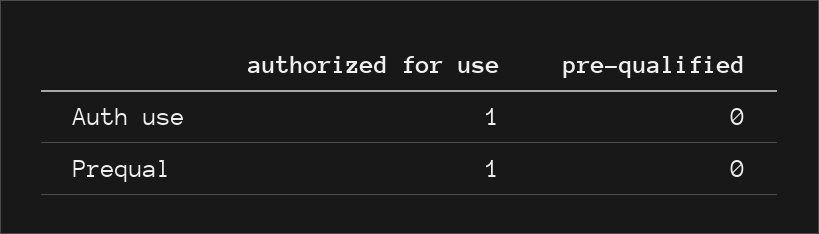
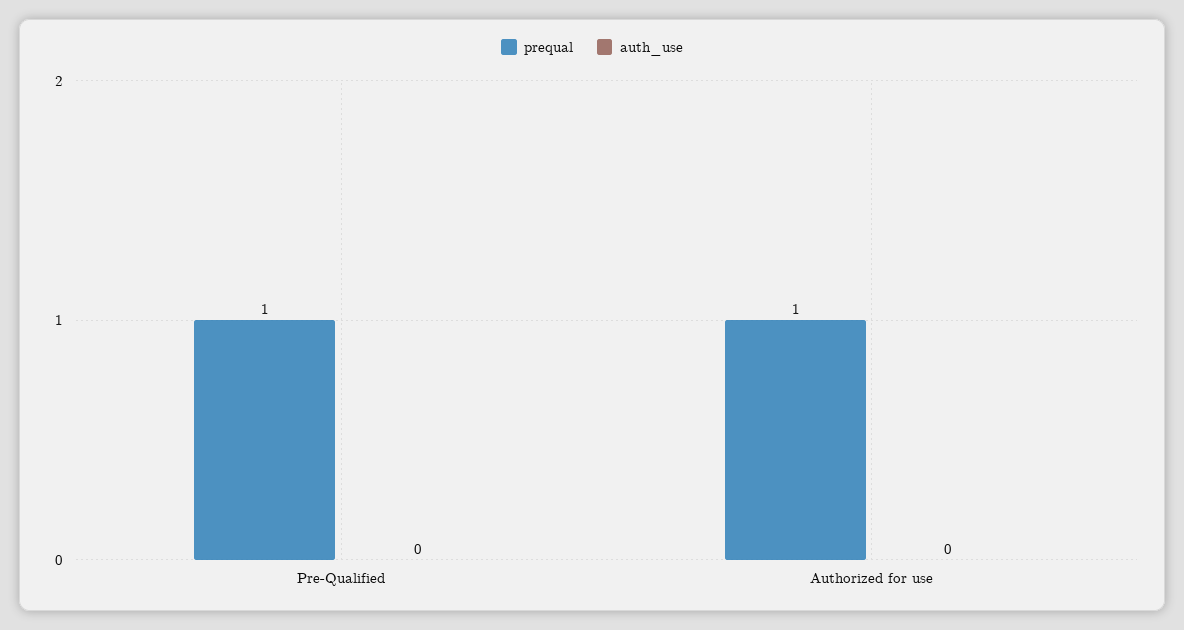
Auth use, authorized for use: 1 -> 0
Prequal, pre-qualified: 0 -> 1

